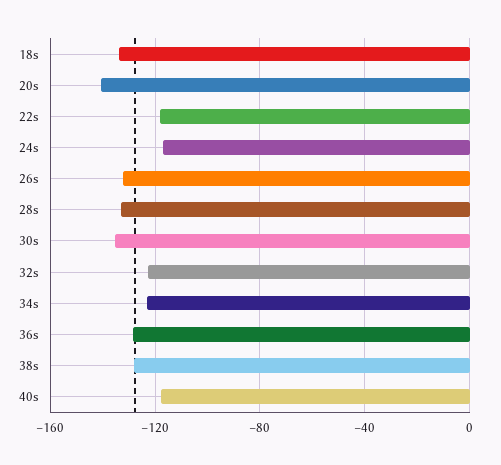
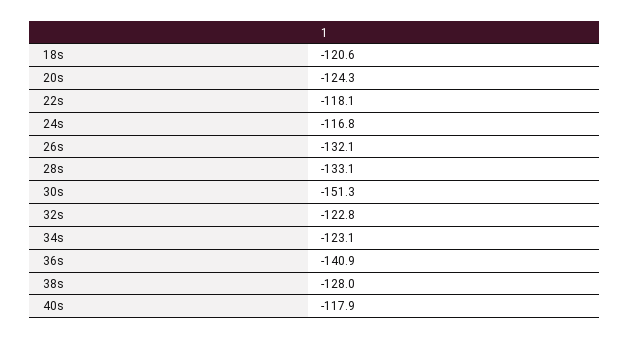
18s: -135 -> -120.6
20s: -140 -> -124.3
30s: -135 -> -151.3
36s: -130 -> -140.9

